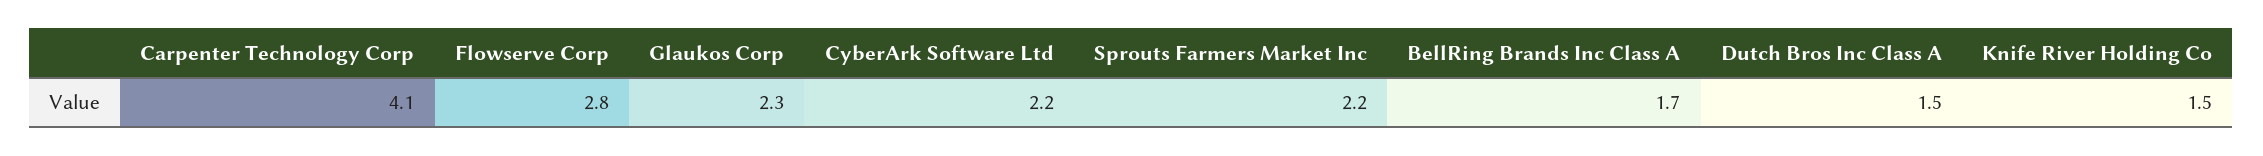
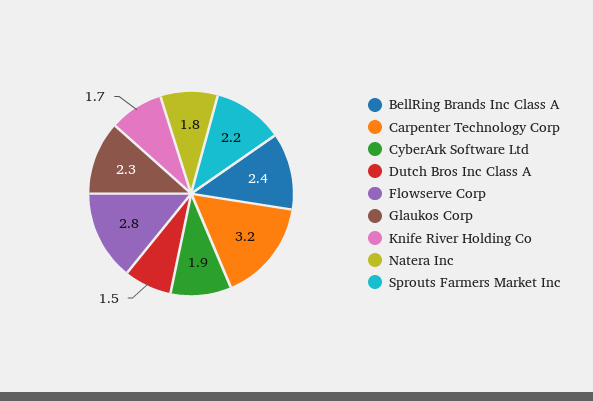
Carpenter Technology Corp: 4.1 -> 3.2
CyberArk Software Ltd: 2.2 -> 1.9
BellRing Brands Inc Class A: 1.7 -> 2.4
Knife River Holding Co: 1.5 -> 1.7
Natera Inc: none -> 1.8

